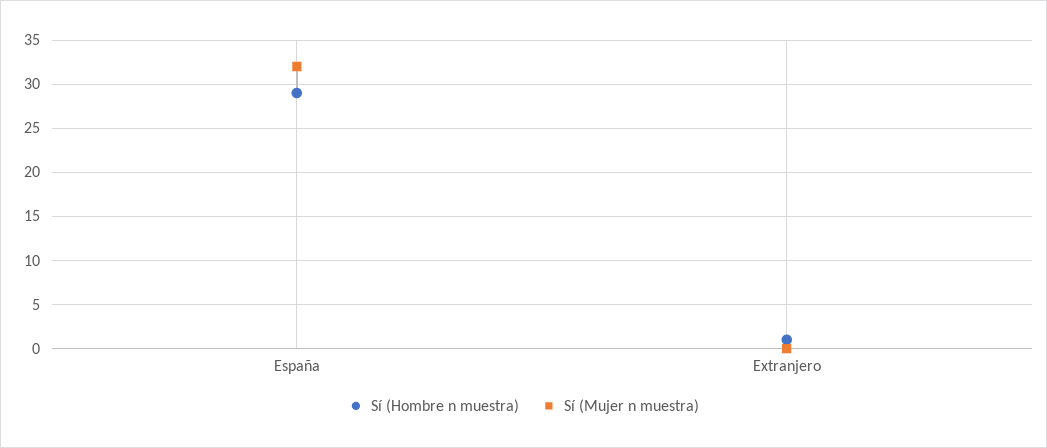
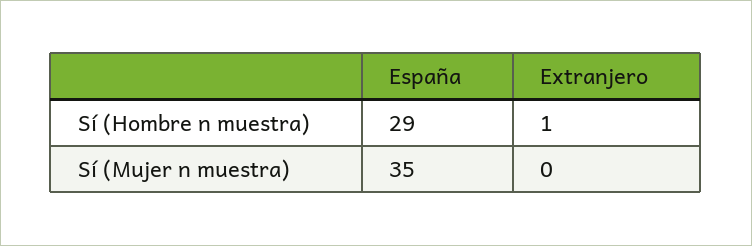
Sí (Mujer n muestra), España: 32 -> 35

